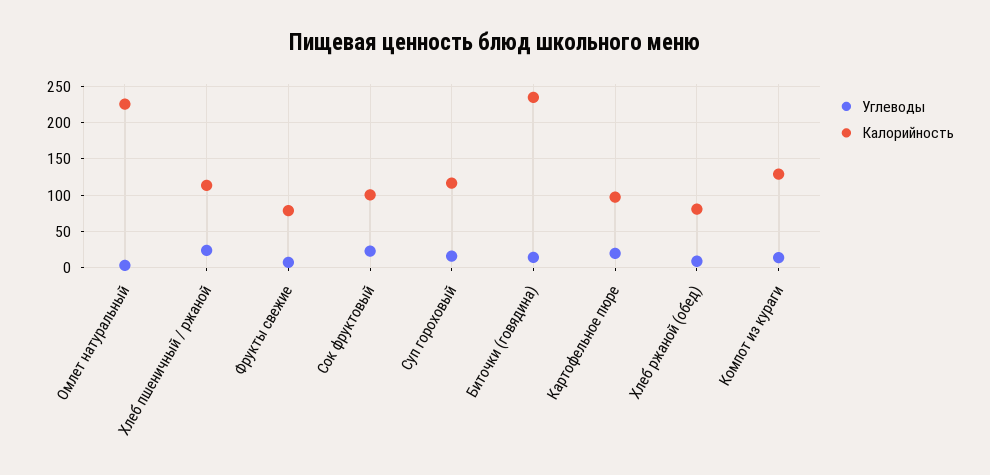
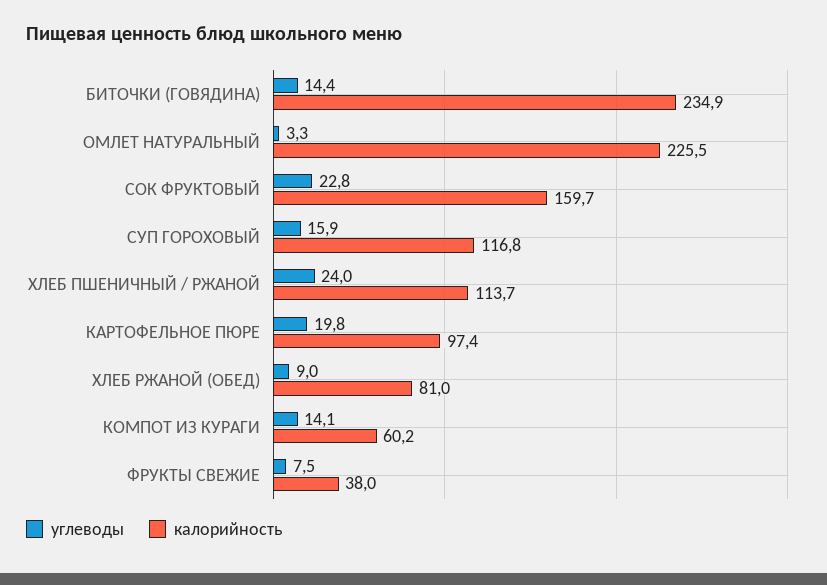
Калорийность, Фрукты свежие: 80 -> 38
Калорийность, Сок фруктовый: 100 -> 159.7
Калорийность, Компот из кураги: 130 -> 60.2

